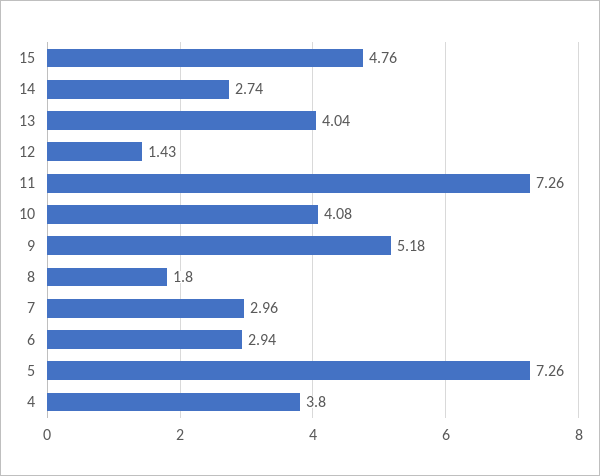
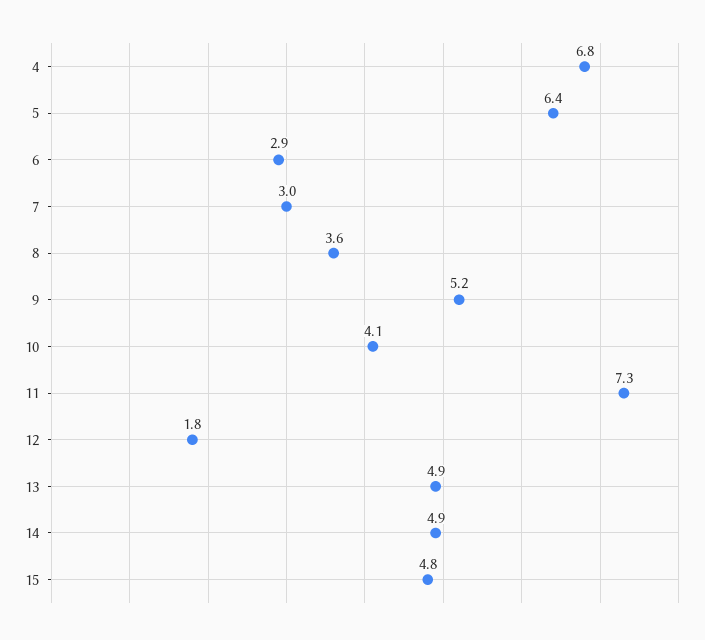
14: 2.74 -> 4.9
13: 4.04 -> 4.9
12: 1.43 -> 1.8
8: 1.8 -> 3.6
5: 7.26 -> 6.4
4: 3.8 -> 6.8

